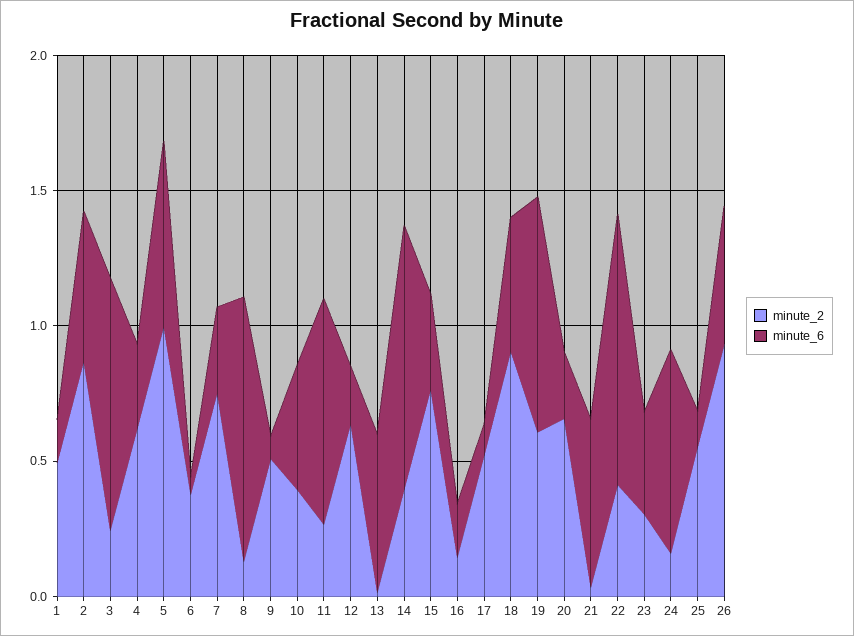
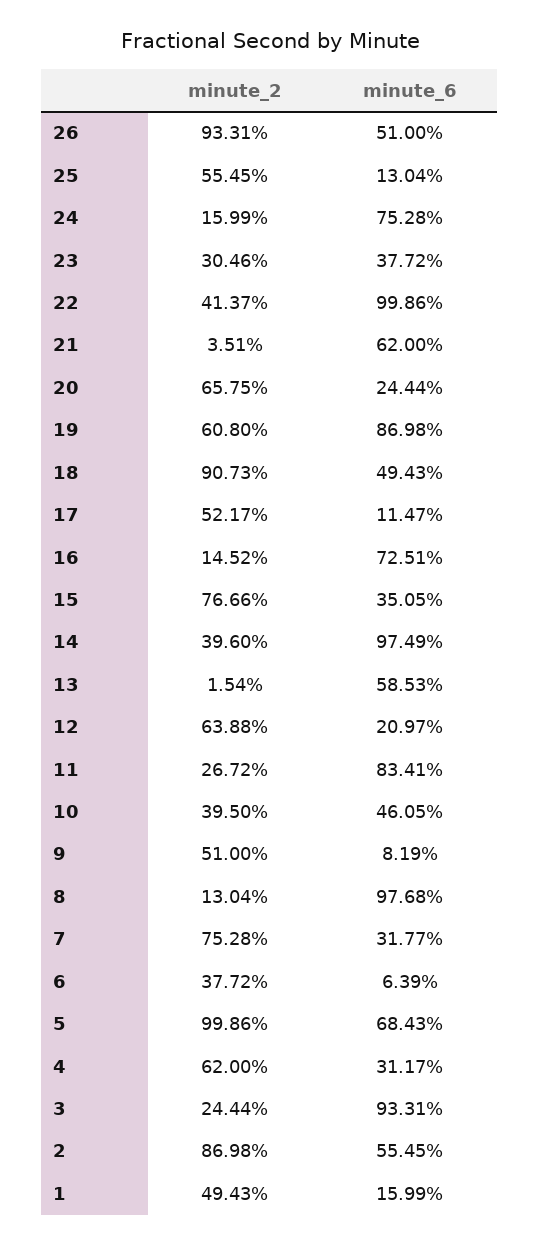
minute_6, 16: 0.2 -> 0.7251

